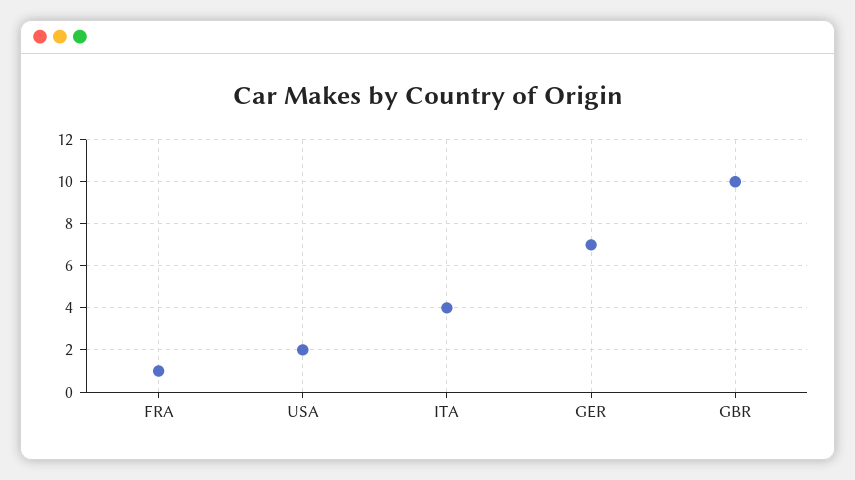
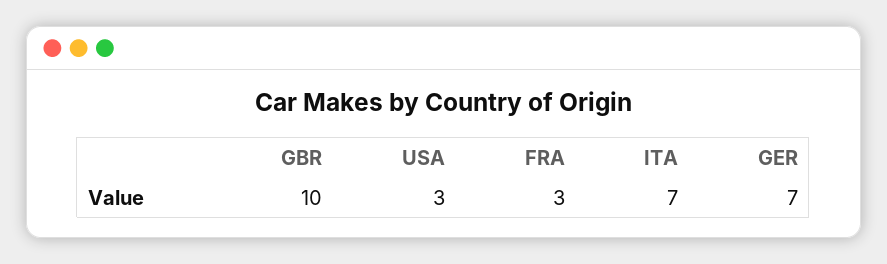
FRA: 1 -> 3
USA: 2 -> 3
ITA: 4 -> 7

